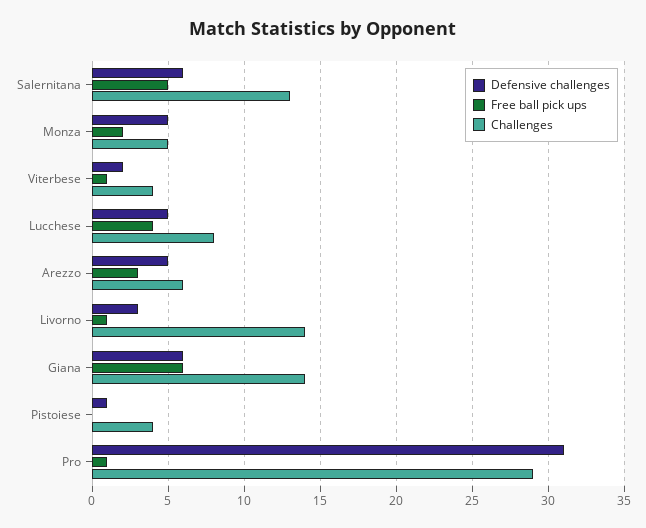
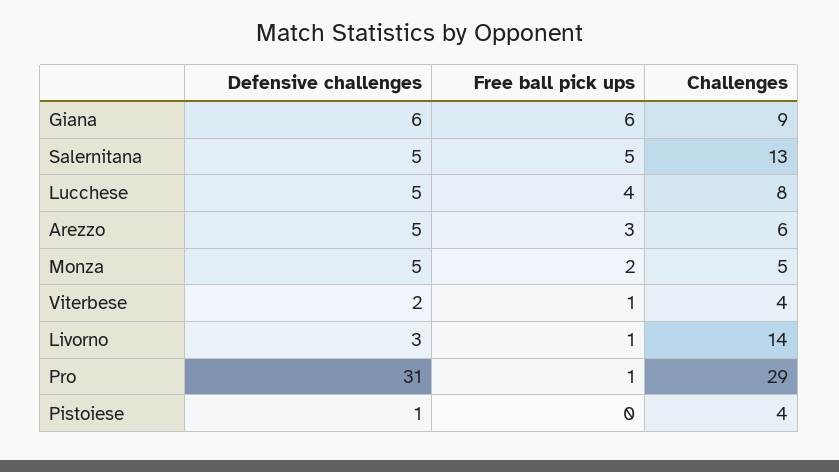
Defensive challenges, Salernitana: 6 -> 5
Challenges, Giana: 14 -> 9

